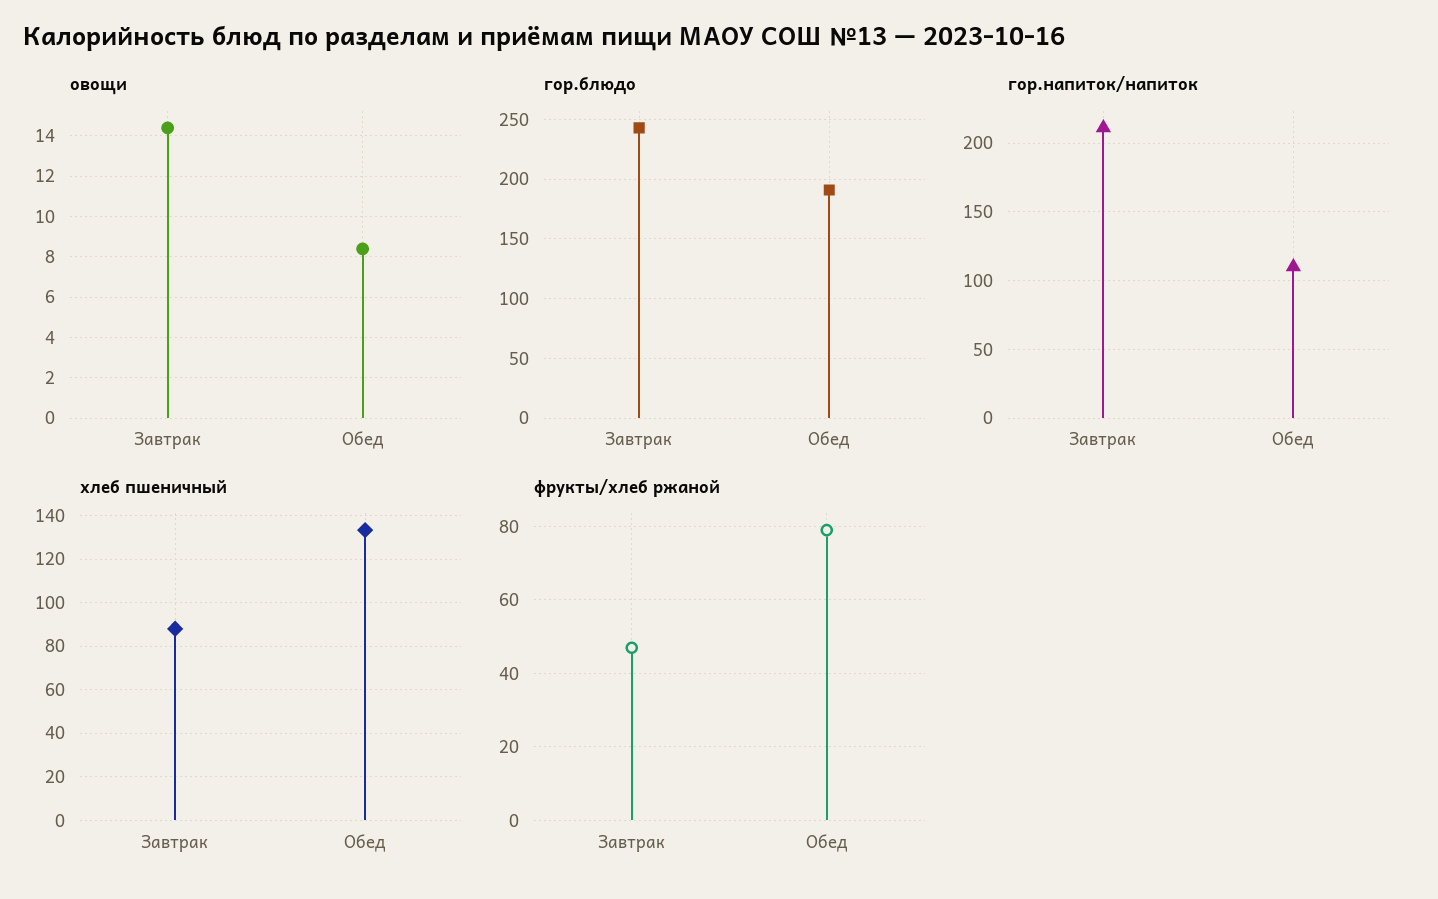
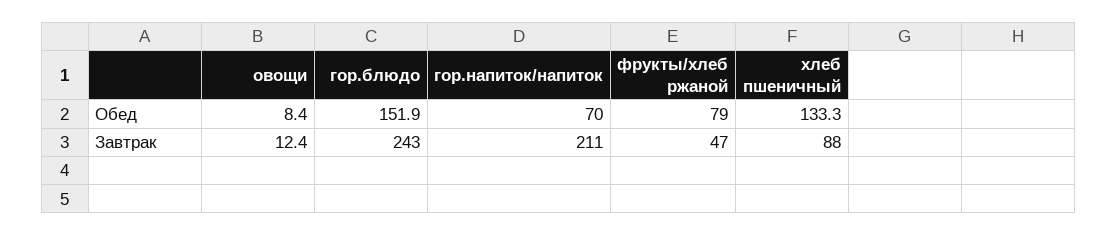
овощи, Завтрак: 14.5 -> 12.4
гор.блюдо, Обед: 190 -> 151.9
гор.напиток/напиток, Обед: 110 -> 70

